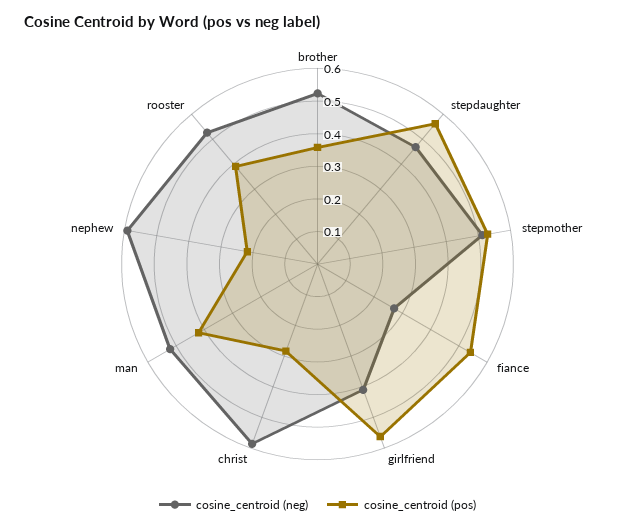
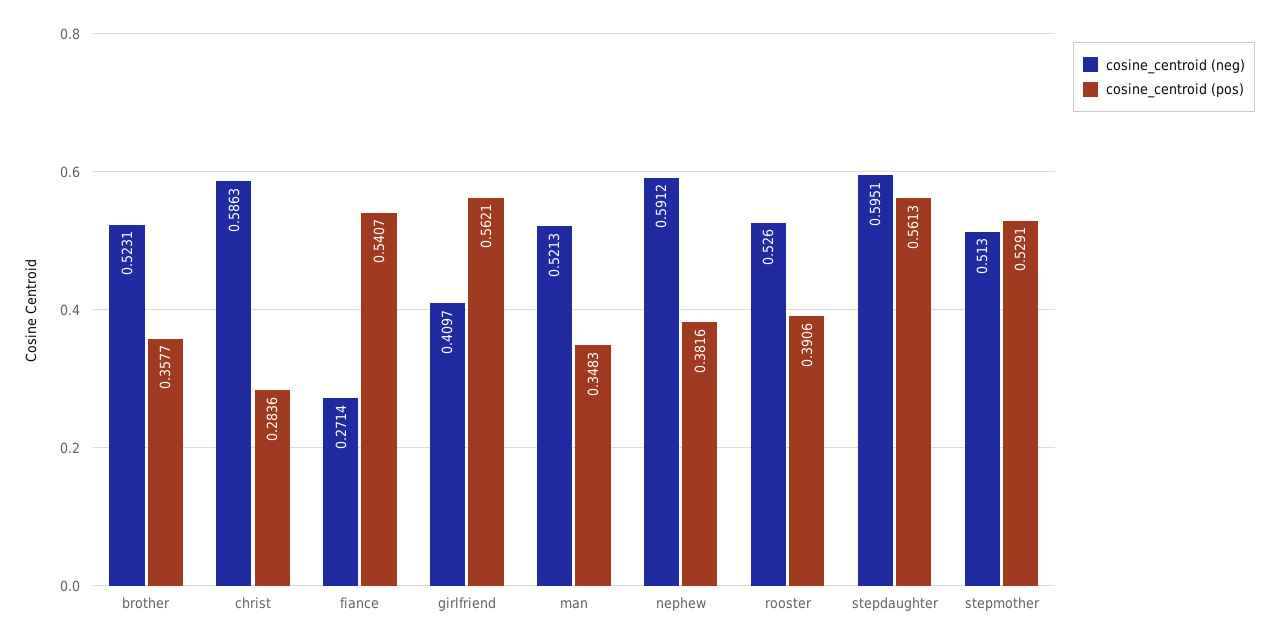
cosine_centroid (neg), stepdaughter: 0.475 -> 0.5951
cosine_centroid (pos), man: 0.425 -> 0.3483
cosine_centroid (pos), nephew: 0.225 -> 0.3816

